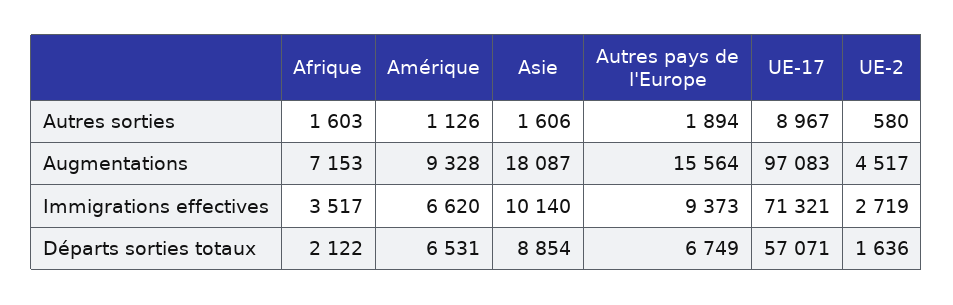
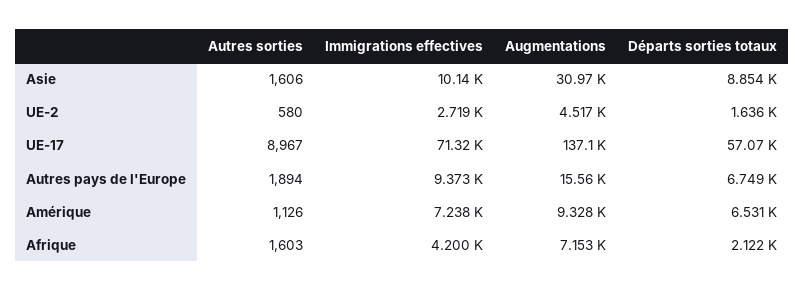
Asie, Augmentations: 18087 -> 30970
UE-17, Augmentations: 97083 -> 137100
Afrique, Immigrations effectives: 3517 -> 4200
Amérique, Immigrations effectives: 6620 -> 7238

